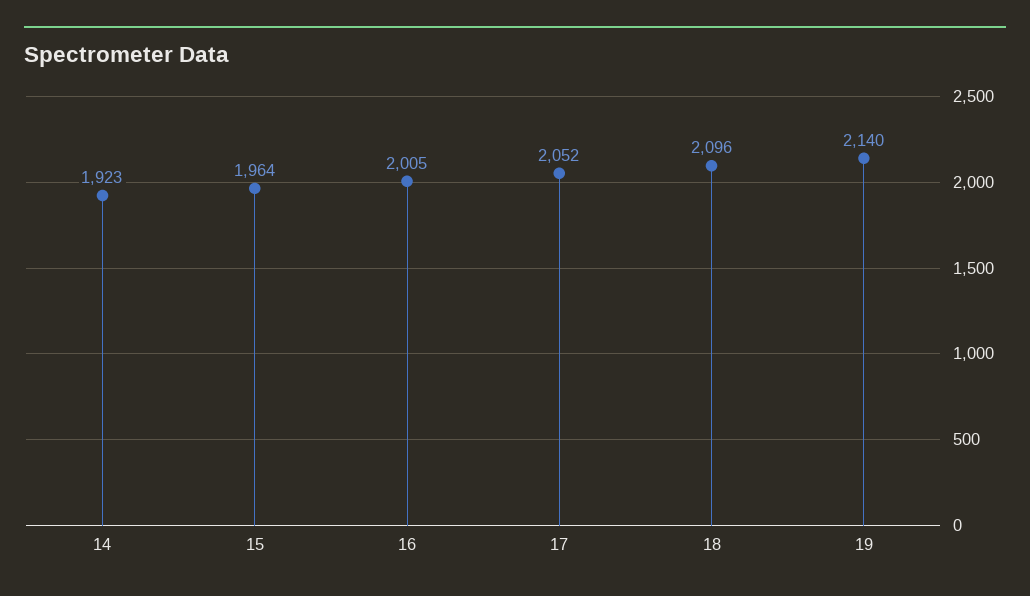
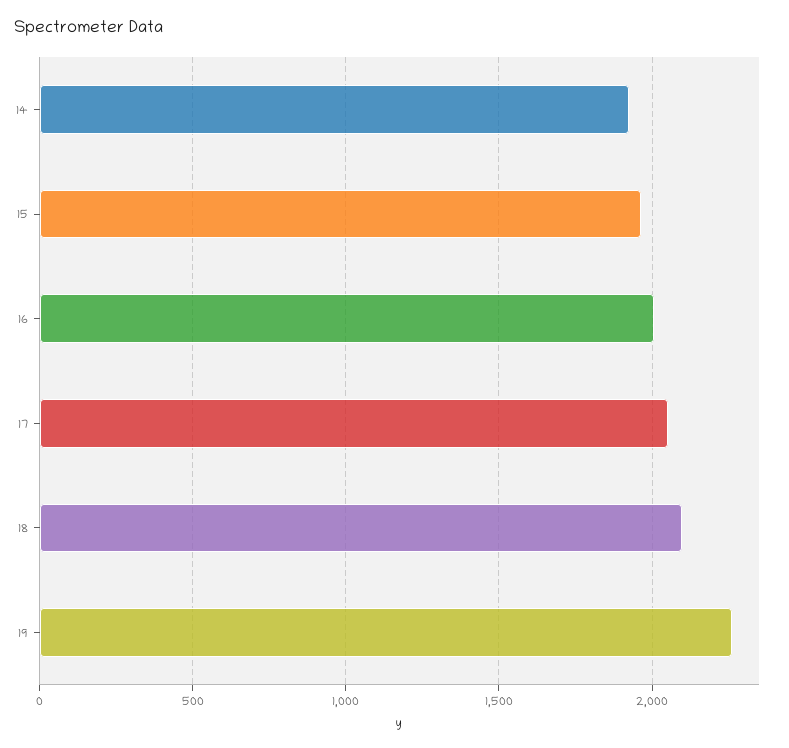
19: 2140 -> 2250

